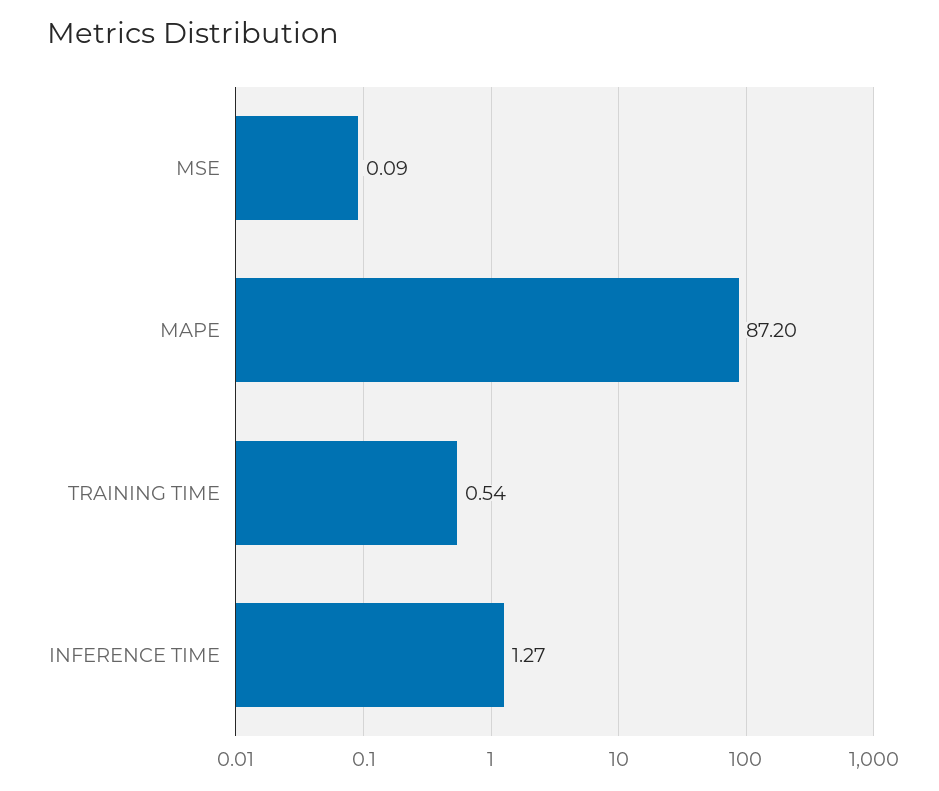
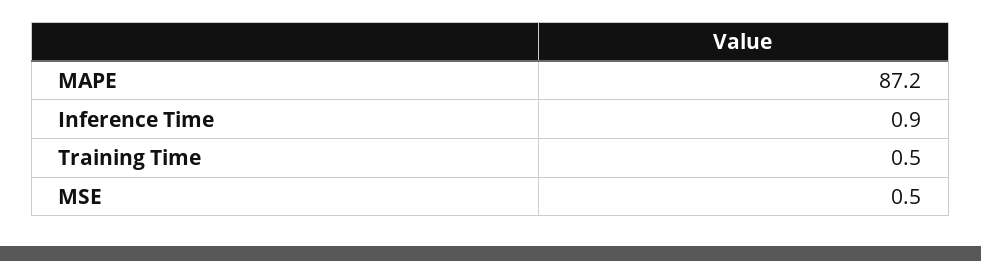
MSE: 0.09 -> 0.5
INFERENCE TIME: 1.27 -> 0.9

